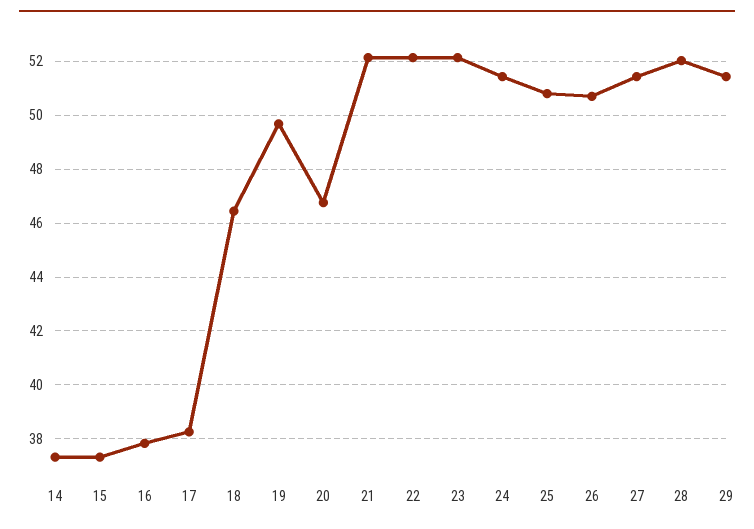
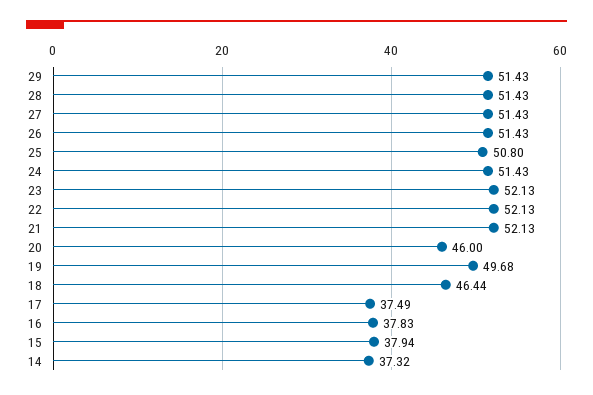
15: 37.25 -> 37.94
17: 38.25 -> 37.49
20: 46.75 -> 46
26: 50.75 -> 51.43
28: 52 -> 51.43

